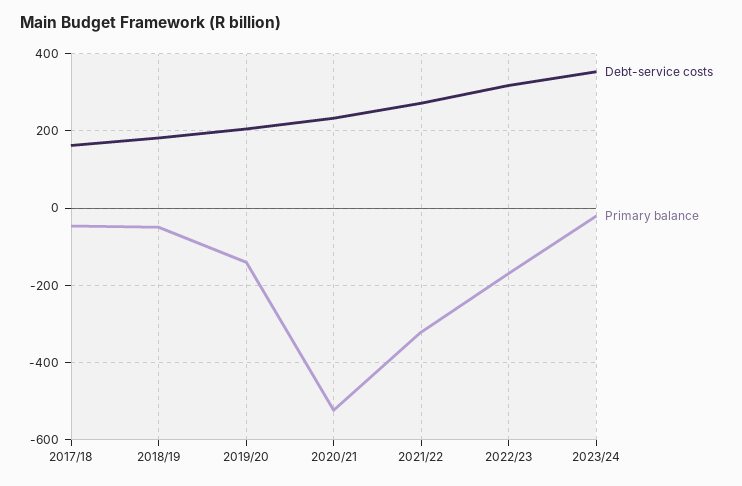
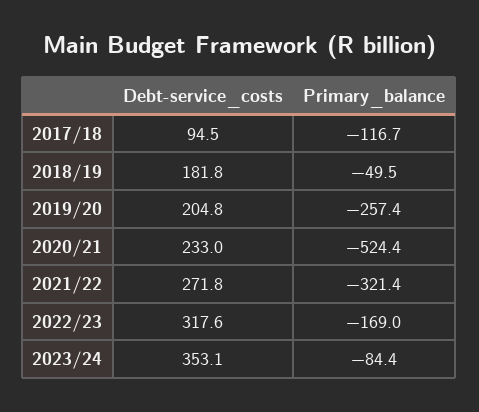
Debt-service costs, 2017/18: 160 -> 94.5
Primary balance, 2017/18: -40 -> -116.7
Primary balance, 2019/20: -140 -> -257.4
Primary balance, 2023/24: -20 -> -84.4

